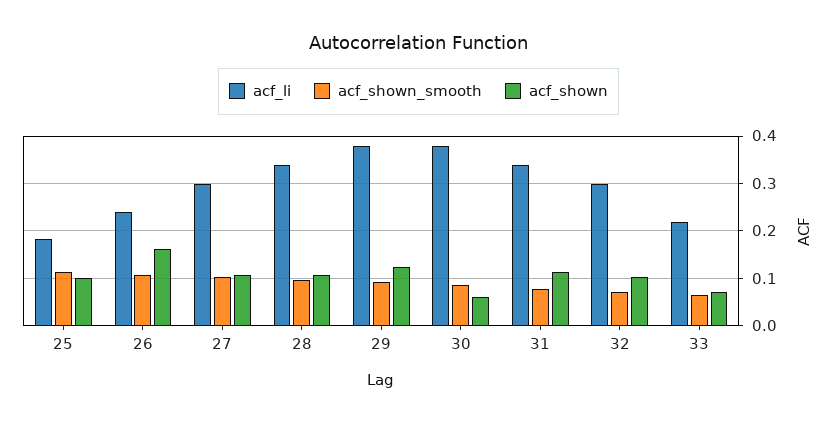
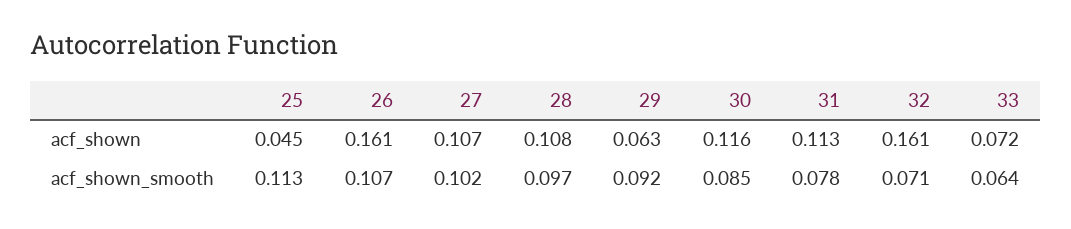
acf_li, 25: 0.18 -> none
acf_shown, 25: 0.1 -> 0.045
acf_li, 26: 0.24 -> none
acf_li, 27: 0.3 -> none
acf_li, 28: 0.34 -> none
acf_li, 29: 0.38 -> none
acf_shown, 29: 0.12 -> 0.063
acf_li, 30: 0.38 -> none
acf_shown, 30: 0.06 -> 0.116
acf_li, 31: 0.34 -> none
acf_li, 32: 0.3 -> none
acf_shown, 32: 0.1 -> 0.161
acf_li, 33: 0.22 -> none

